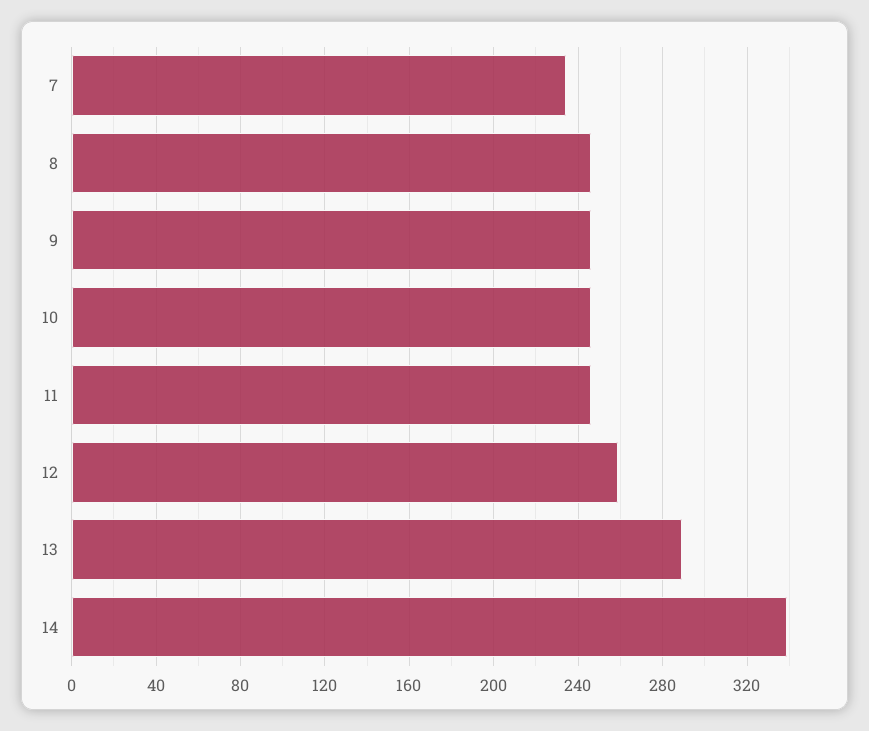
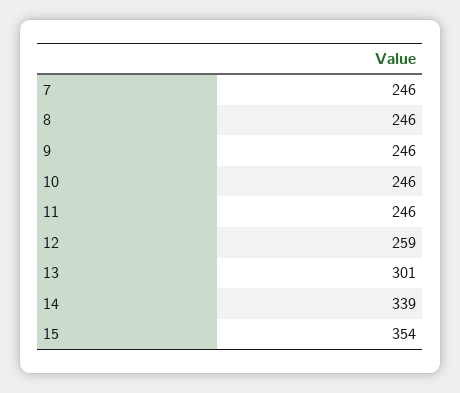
7: 235 -> 246
13: 290 -> 301
15: none -> 354

